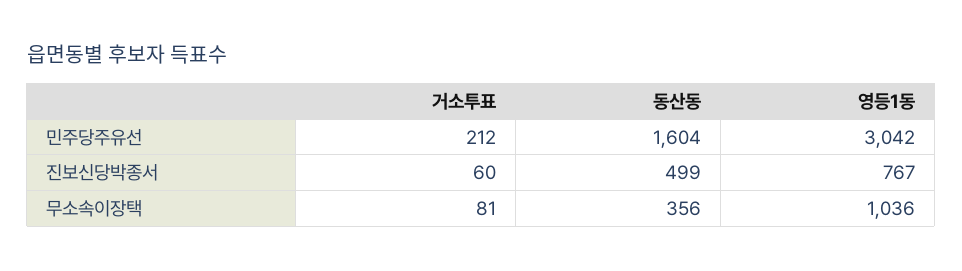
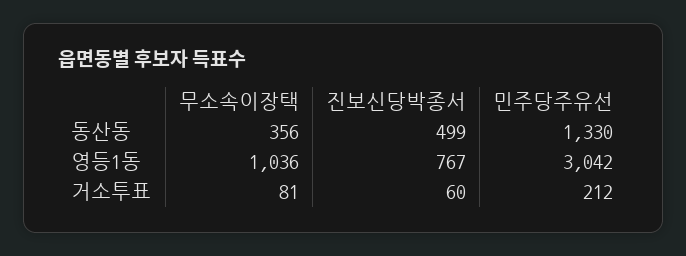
동산동, 민주당주유선: 1604 -> 1330

